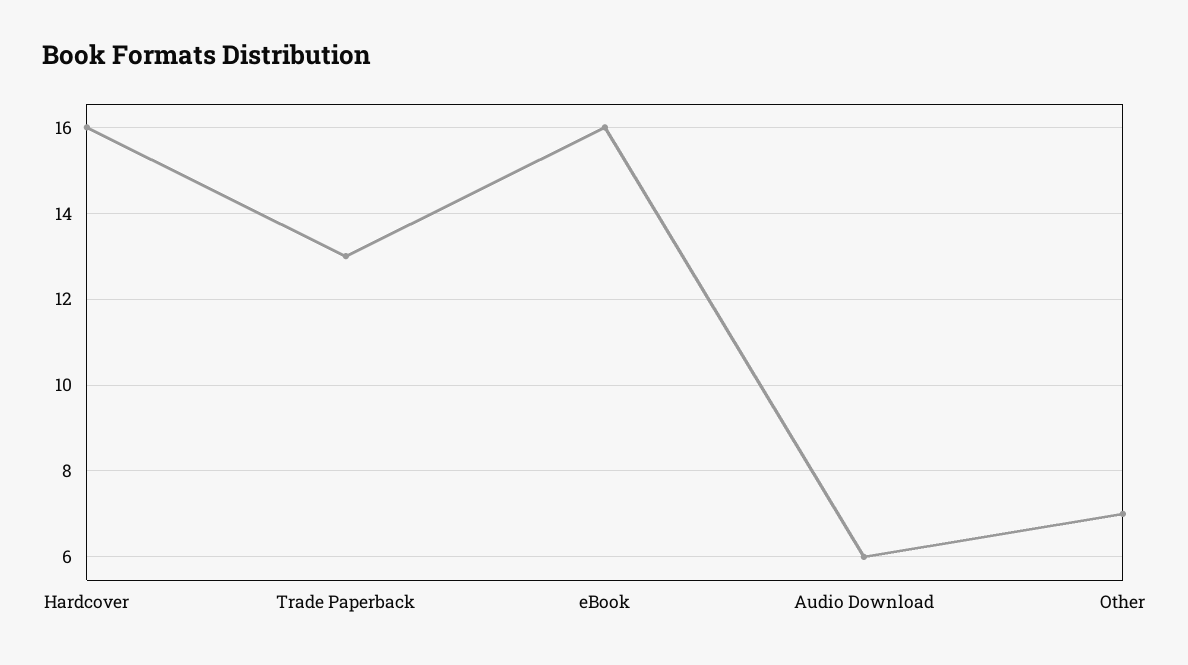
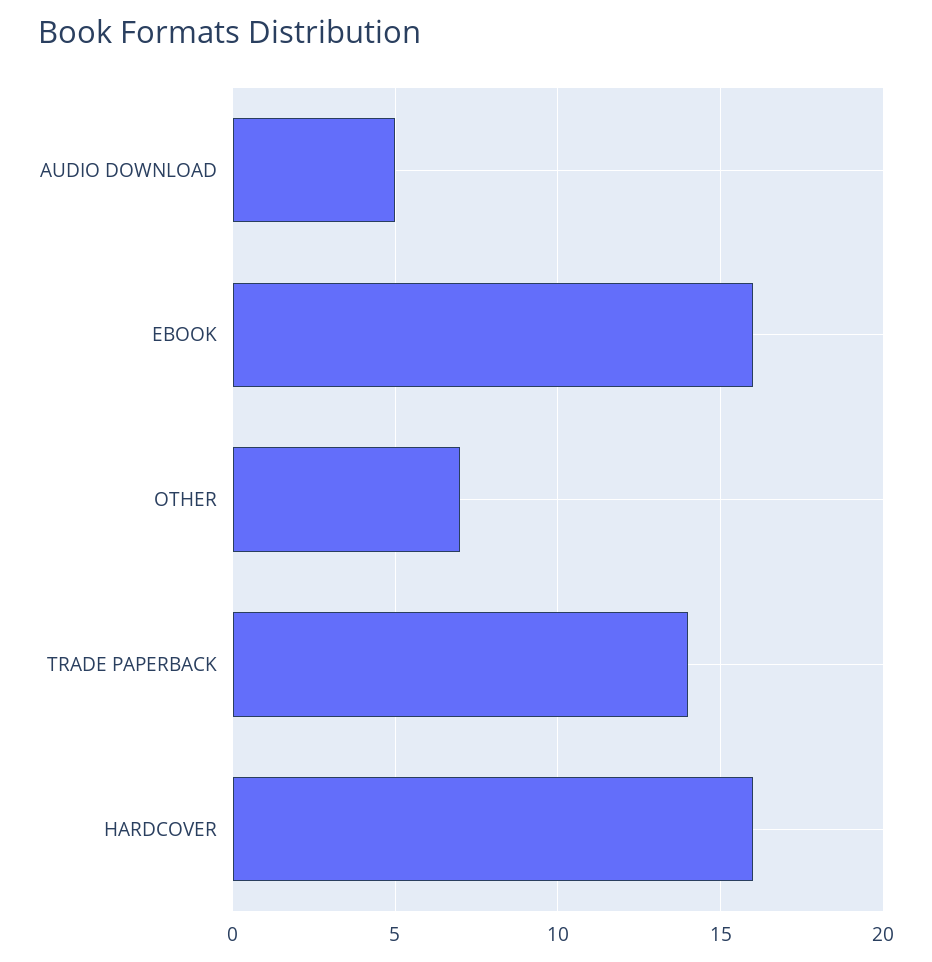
Trade Paperback: 13 -> 14
Audio Download: 6 -> 5

